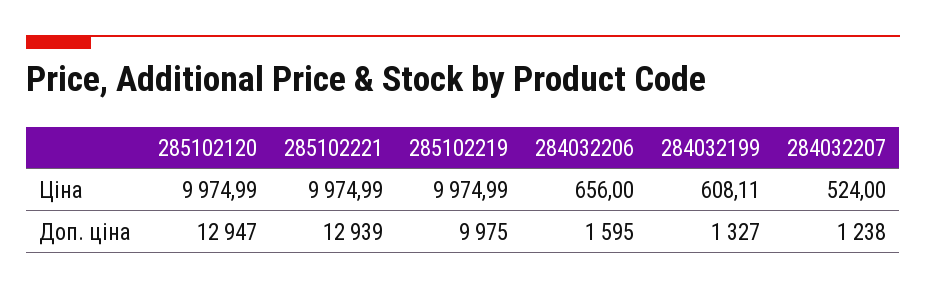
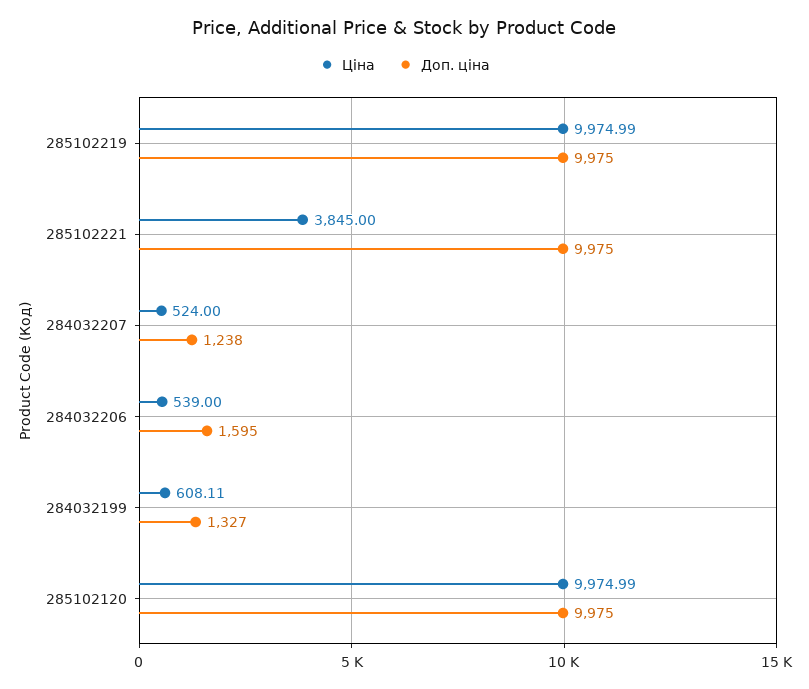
Ціна, 285102221: 9974.99 -> 3845
Ціна, 284032206: 656 -> 539
Доп. ціна, 285102120: 12947 -> 9975
Доп. ціна, 285102221: 12939 -> 9975

